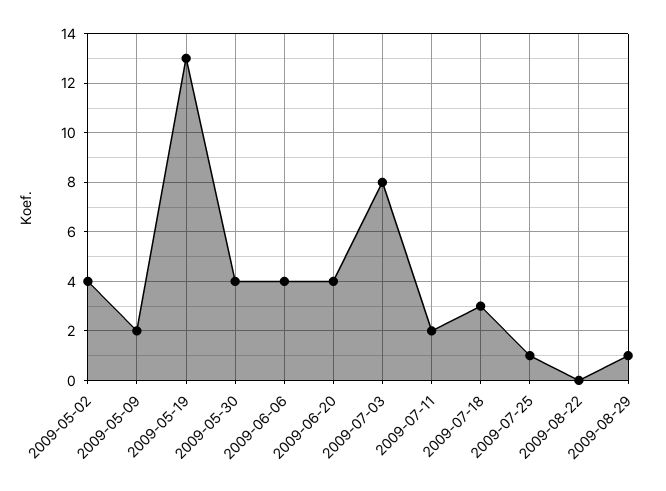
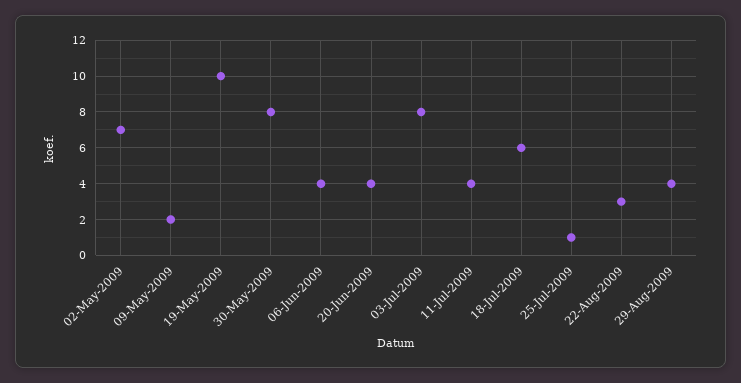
2009-05-02: 4 -> 7
2009-05-19: 13 -> 10
2009-05-30: 4 -> 8
2009-07-11: 2 -> 4
2009-07-18: 3 -> 6
2009-08-22: 0 -> 3
2009-08-29: 1 -> 4

